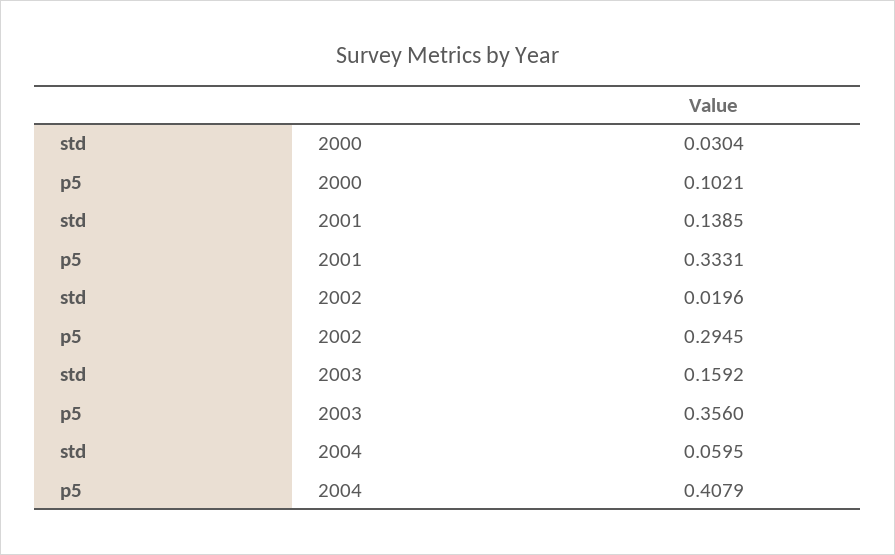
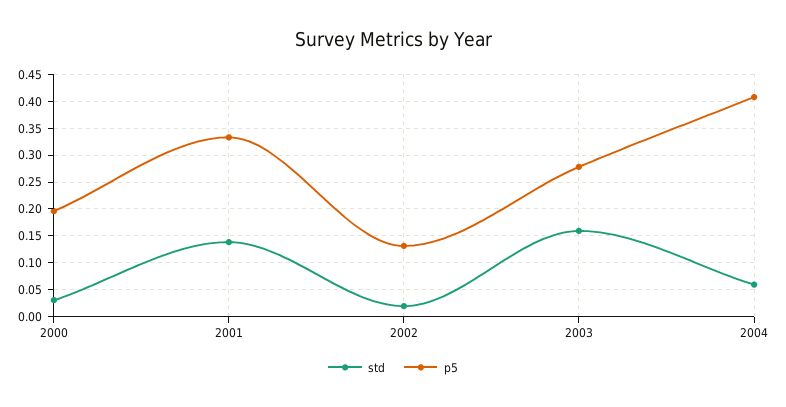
p5, 2000: 0.1021 -> 0.2
p5, 2002: 0.2945 -> 0.125
p5, 2003: 0.356 -> 0.275

